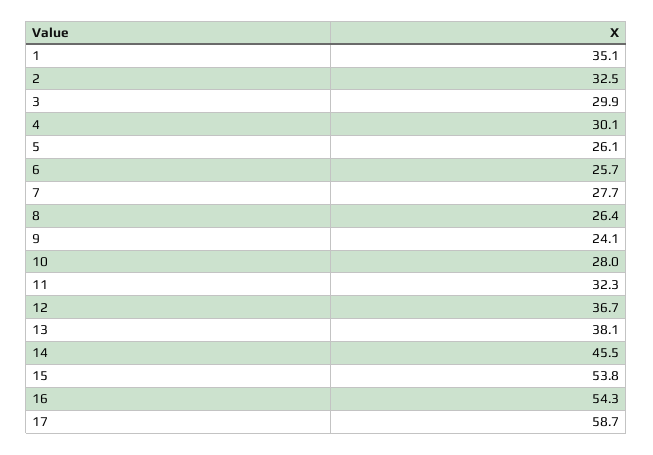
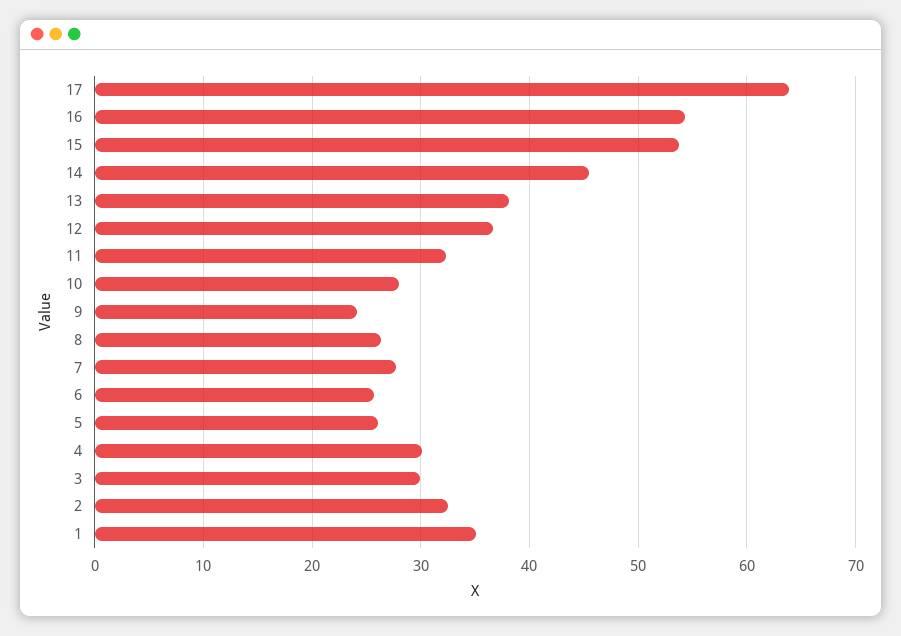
17: 58.7 -> 64

